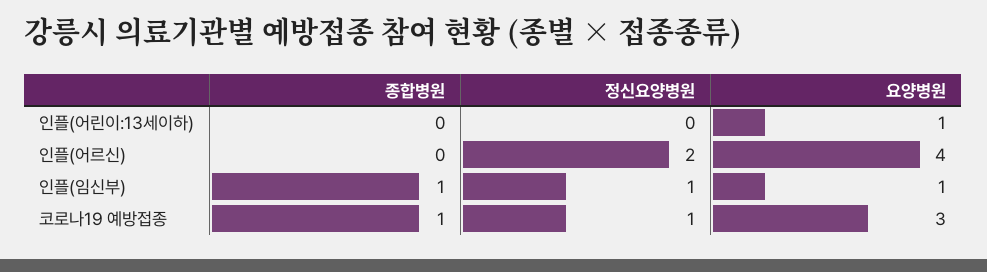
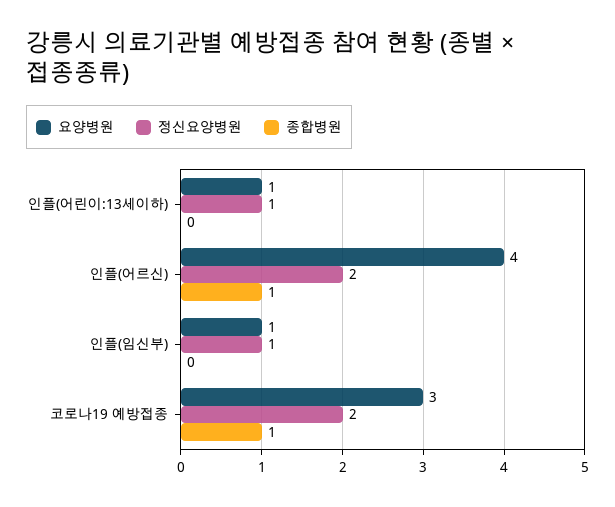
정신요양병원, 인플(어린이:13세이하): 0 -> 1
종합병원, 인플(어르신): 0 -> 1
종합병원, 인플(임신부): 1 -> 0
정신요양병원, 코로나19 예방접종: 1 -> 2

